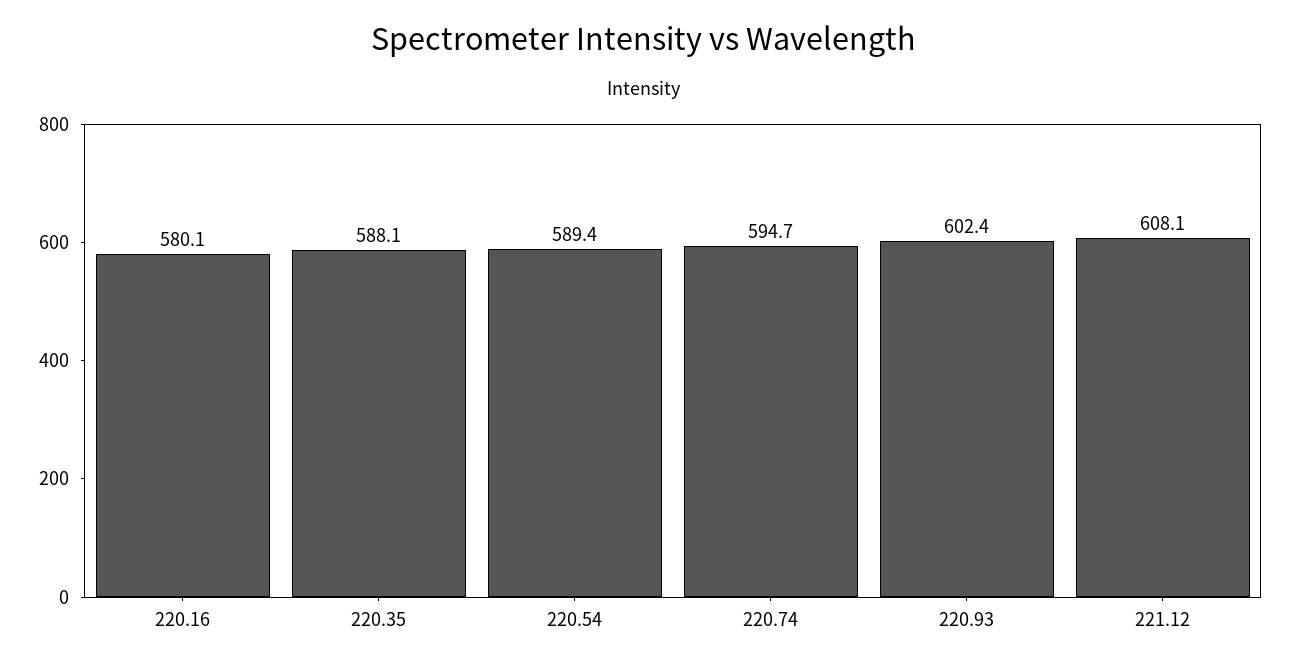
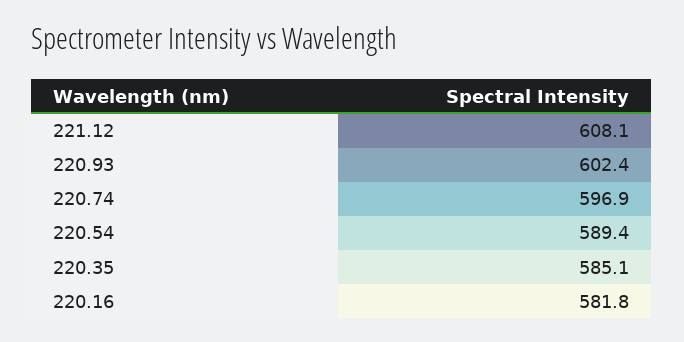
220.16: 580.1 -> 581.8
220.35: 588.1 -> 585.1
220.74: 594.7 -> 596.9

